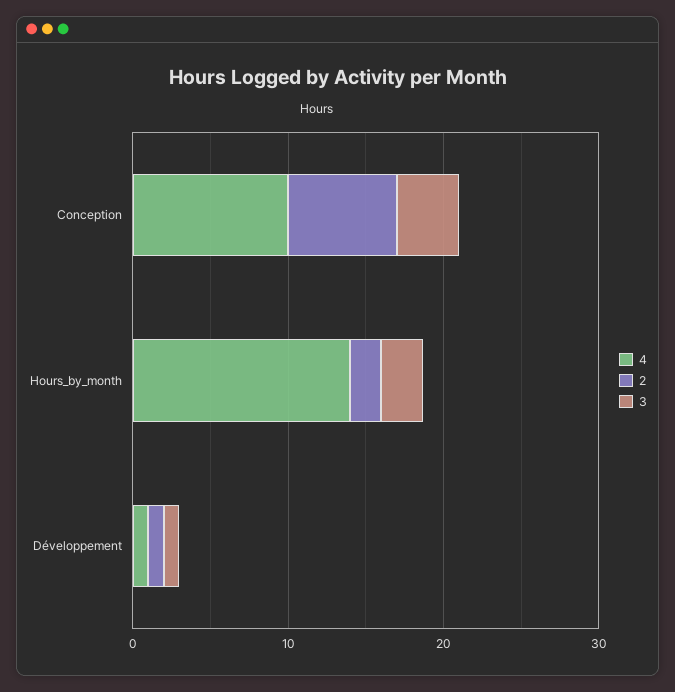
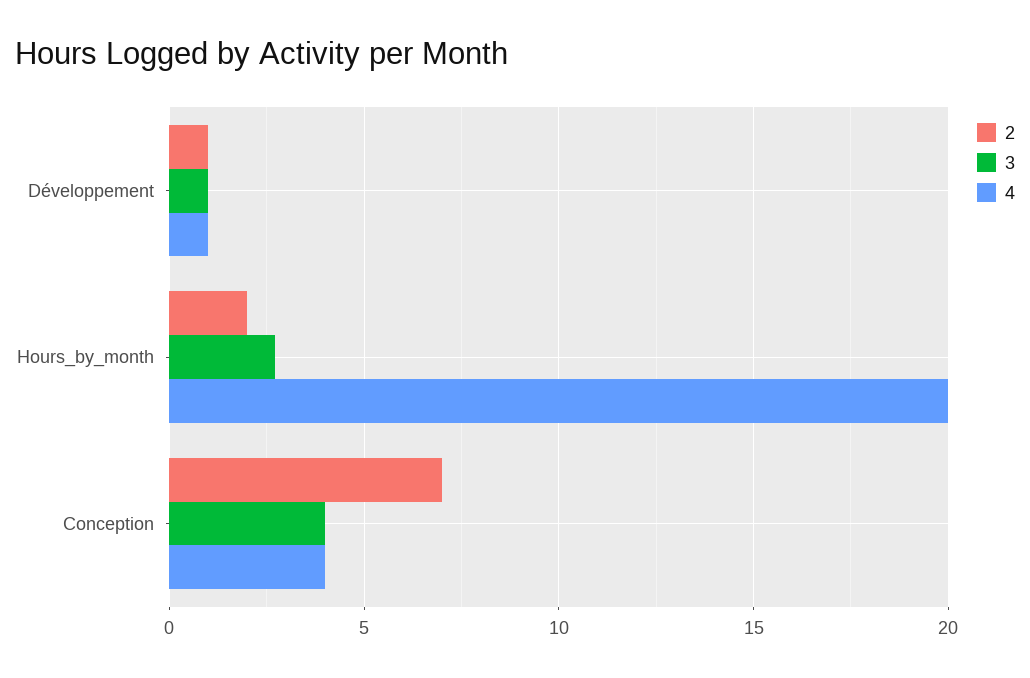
4, Conception: 10 -> 4
4, Hours_by_month: 14 -> 20

